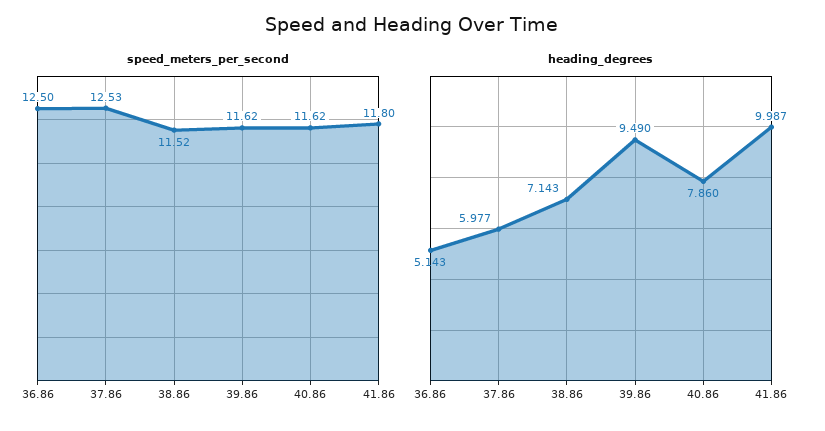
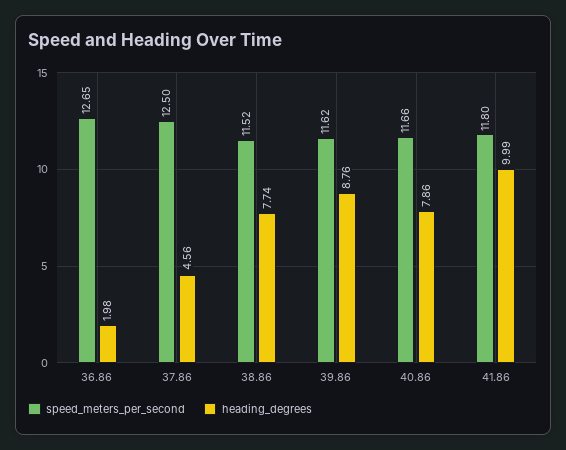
speed_meters_per_second, 36.86: 12.5 -> 12.65
speed_meters_per_second, 37.86: 12.53 -> 12.5
speed_meters_per_second, 40.86: 11.62 -> 11.66
heading_degrees, 36.86: 5.143 -> 1.98
heading_degrees, 37.86: 5.977 -> 4.56
heading_degrees, 38.86: 7.143 -> 7.74
heading_degrees, 39.86: 9.49 -> 8.76

